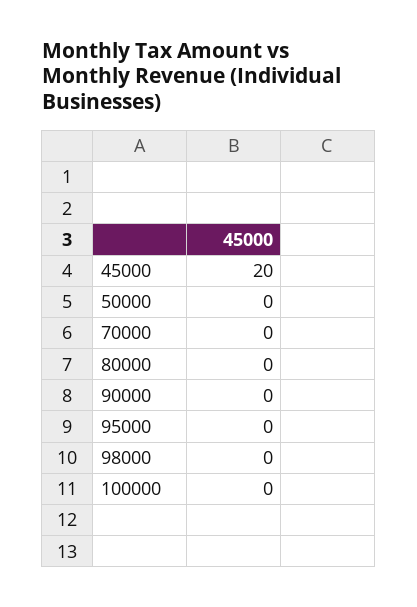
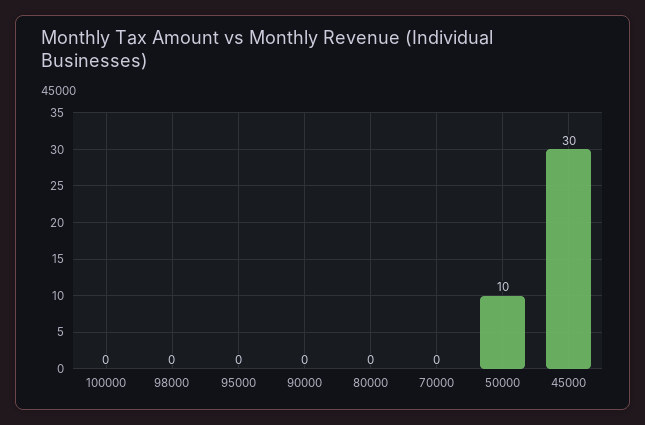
45000: 20 -> 30
50000: 0 -> 10

